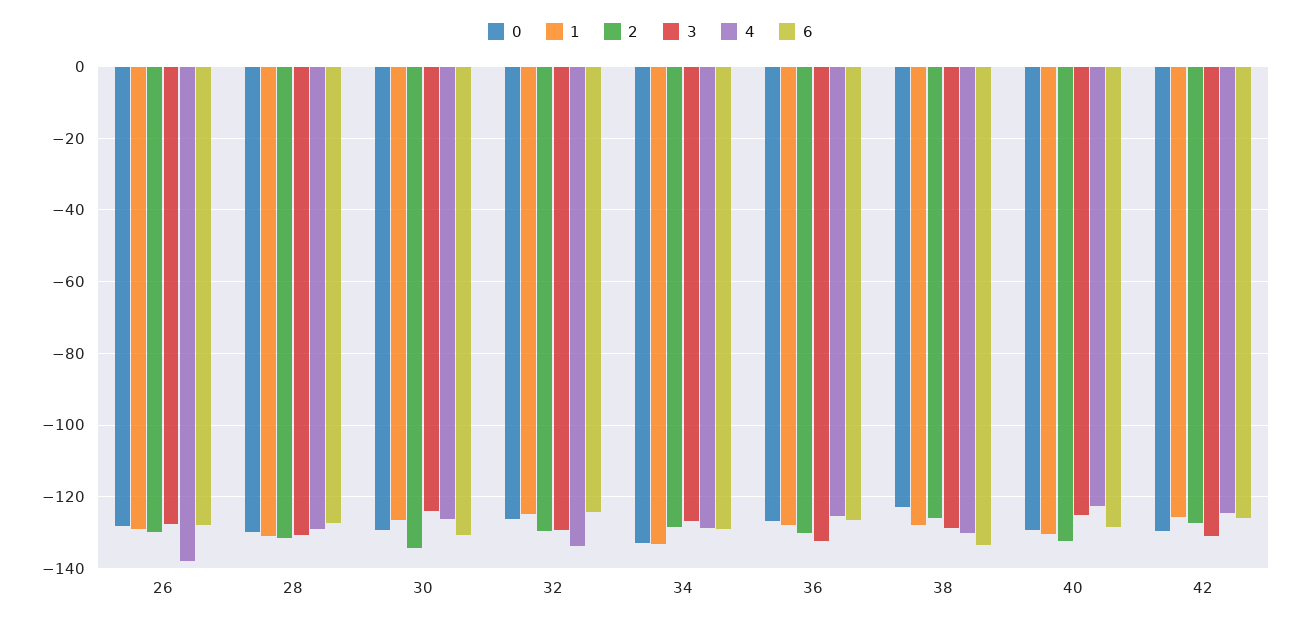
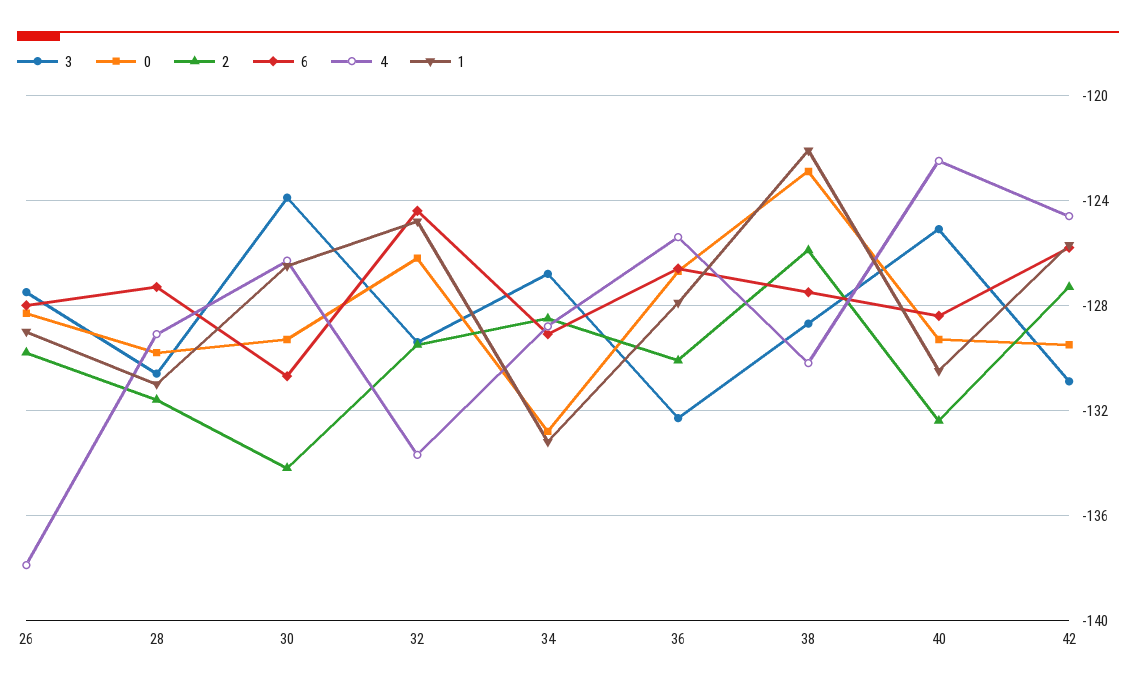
1, 38: -128 -> -122
6, 38: -134 -> -127.5

